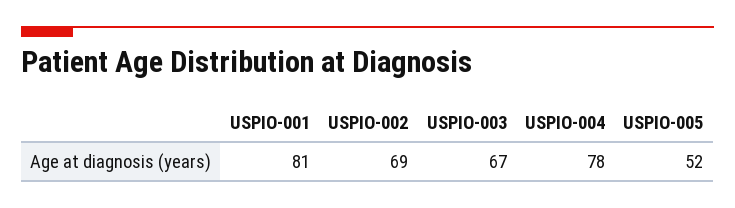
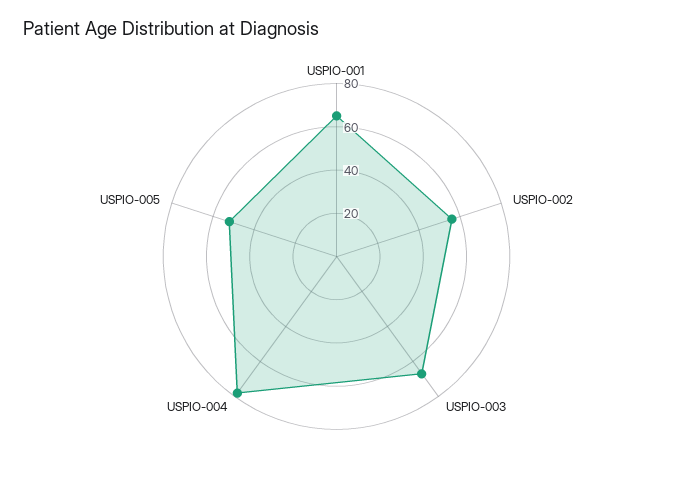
USPIO-001: 81 -> 65
USPIO-002: 69 -> 55

